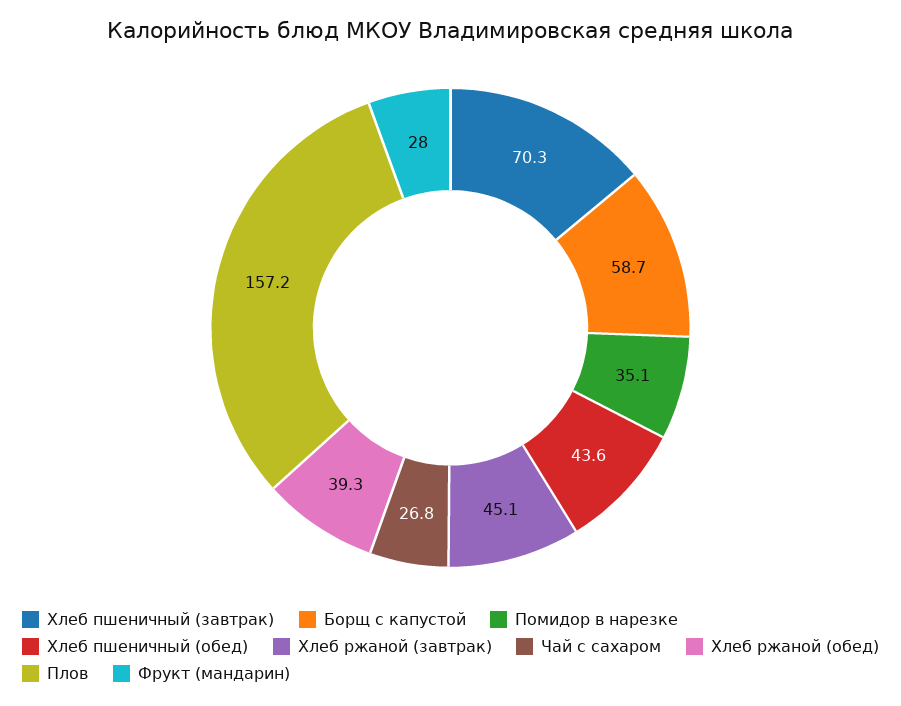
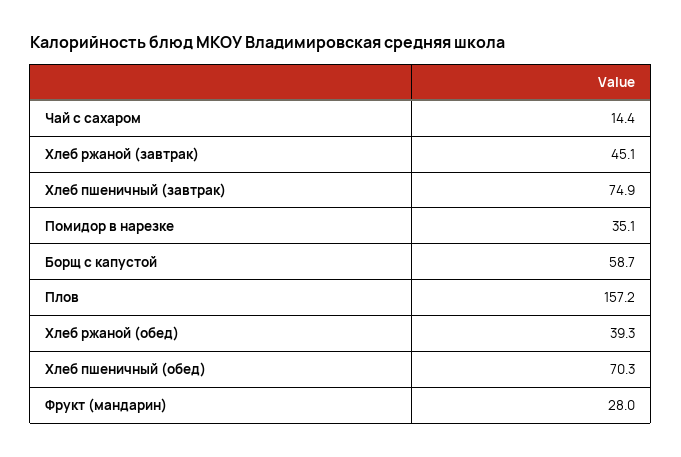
Хлеб пшеничный (завтрак): 70.3 -> 74.9
Хлеб пшеничный (обед): 43.6 -> 70.3
Чай с сахаром: 26.8 -> 14.4

